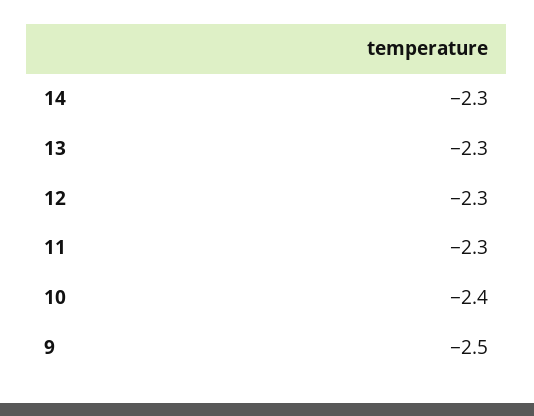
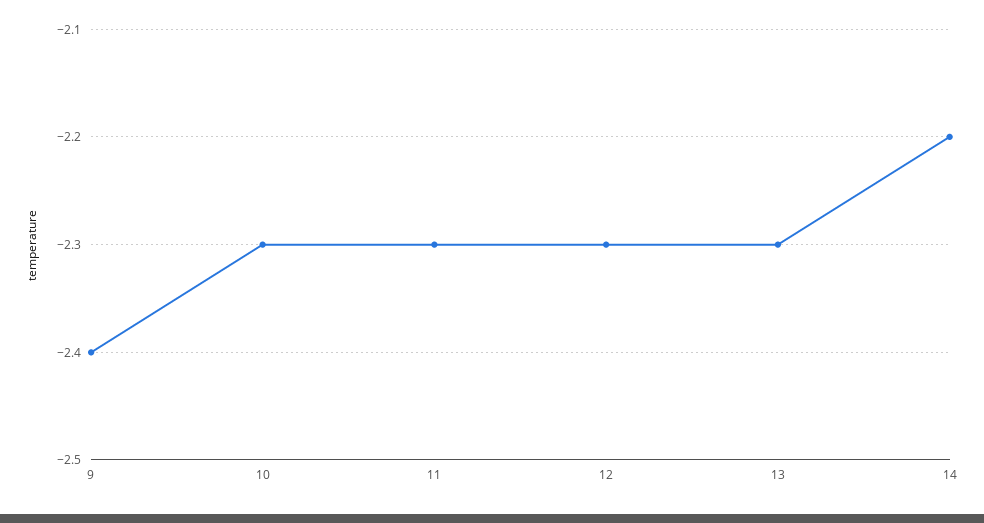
14: -2.3 -> -2.2
10: -2.4 -> -2.3
9: -2.5 -> -2.4

